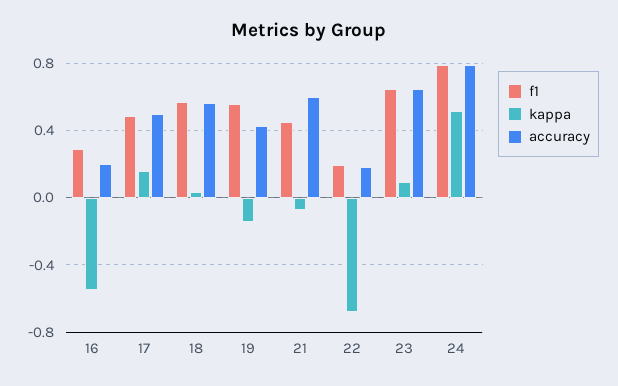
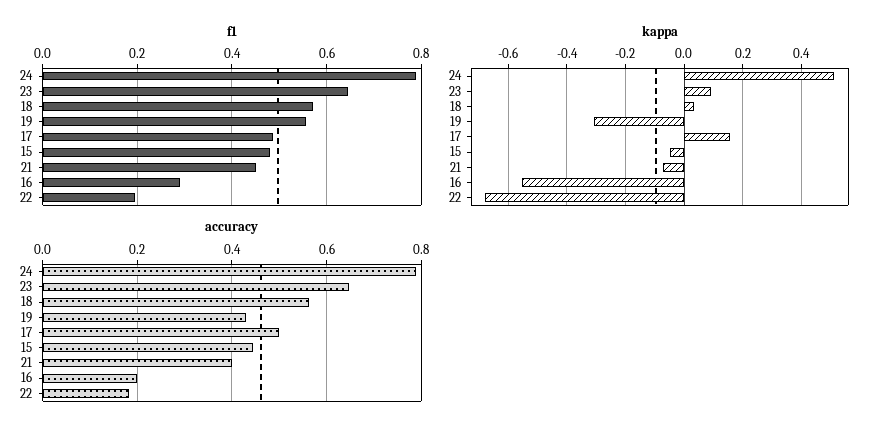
kappa, 19: -0.15 -> -0.3
accuracy, 21: 0.6 -> 0.4
f1, 15: none -> 0.48
kappa, 15: none -> -0.05
accuracy, 15: none -> 0.44

